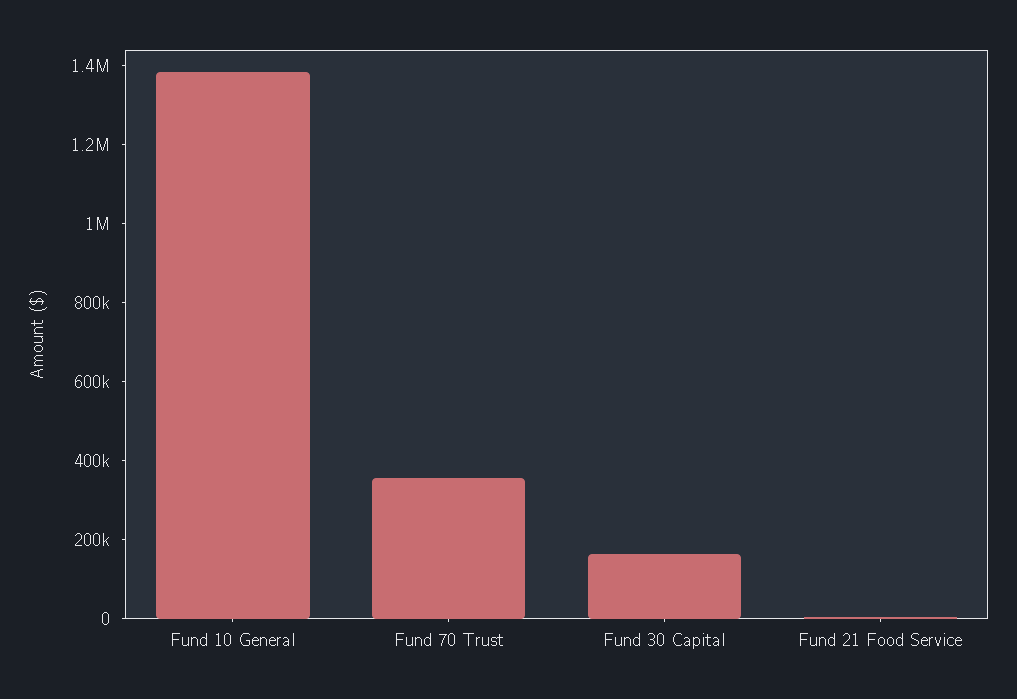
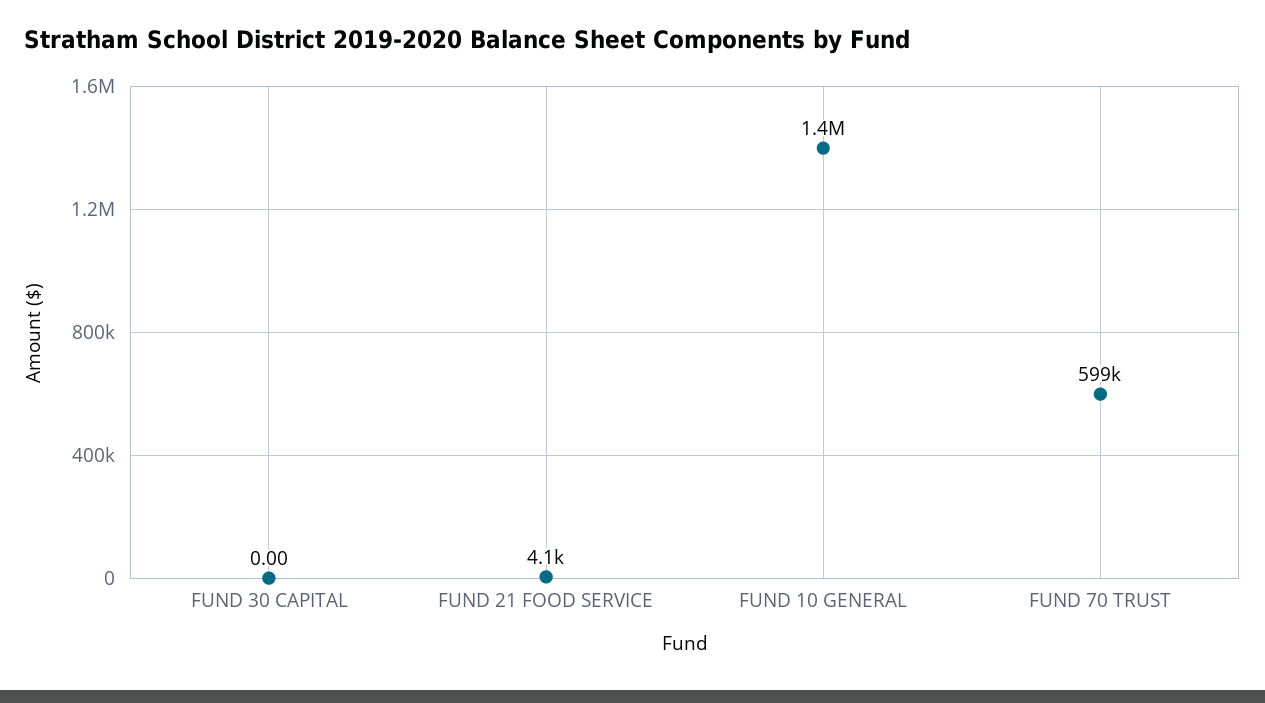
Fund 70 Trust: 350000 -> 599000
Fund 30 Capital: 150000 -> 0

